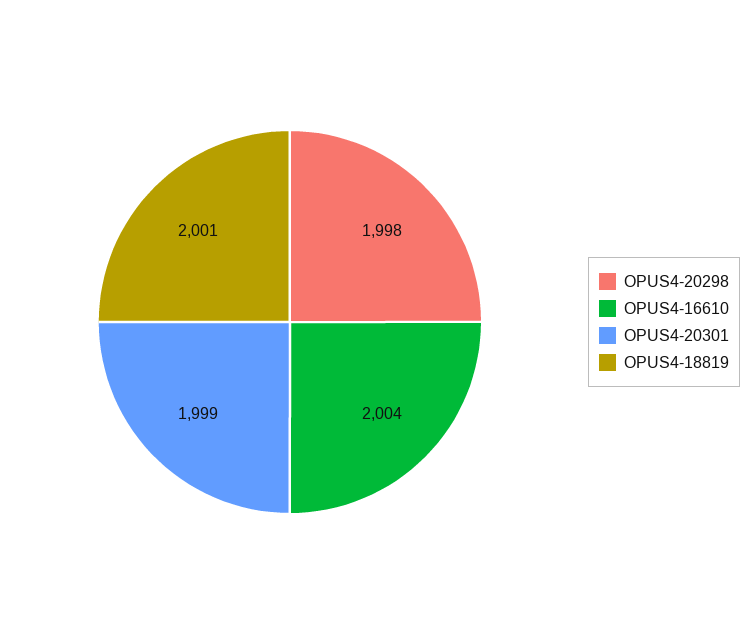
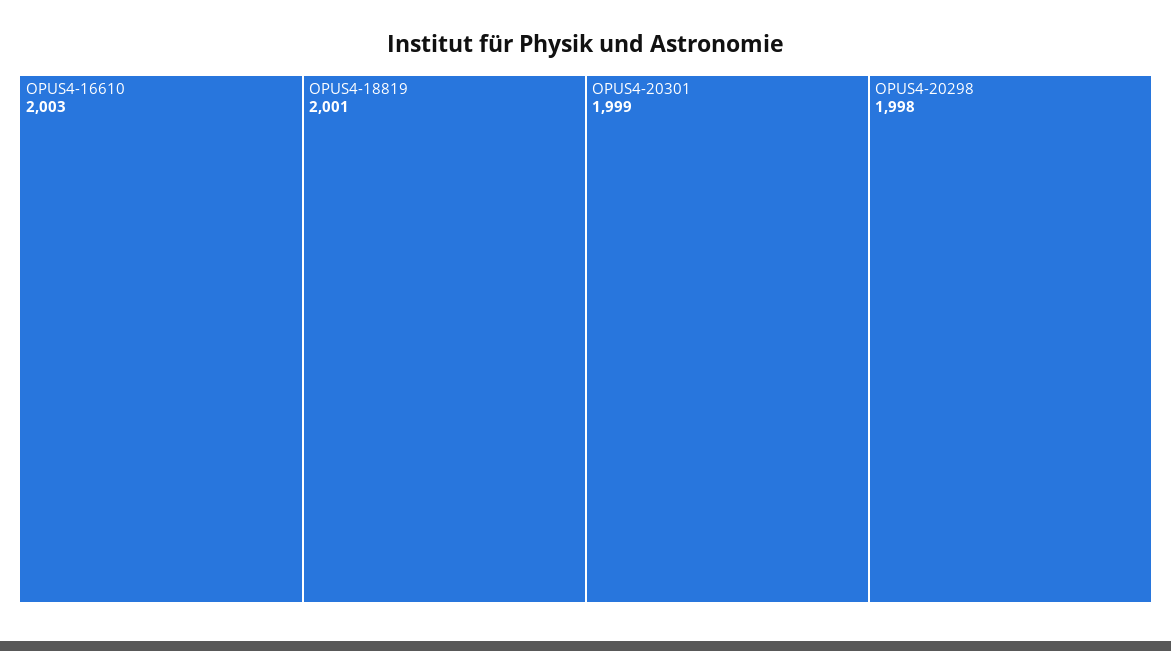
OPUS4-16610: 2004 -> 2003

